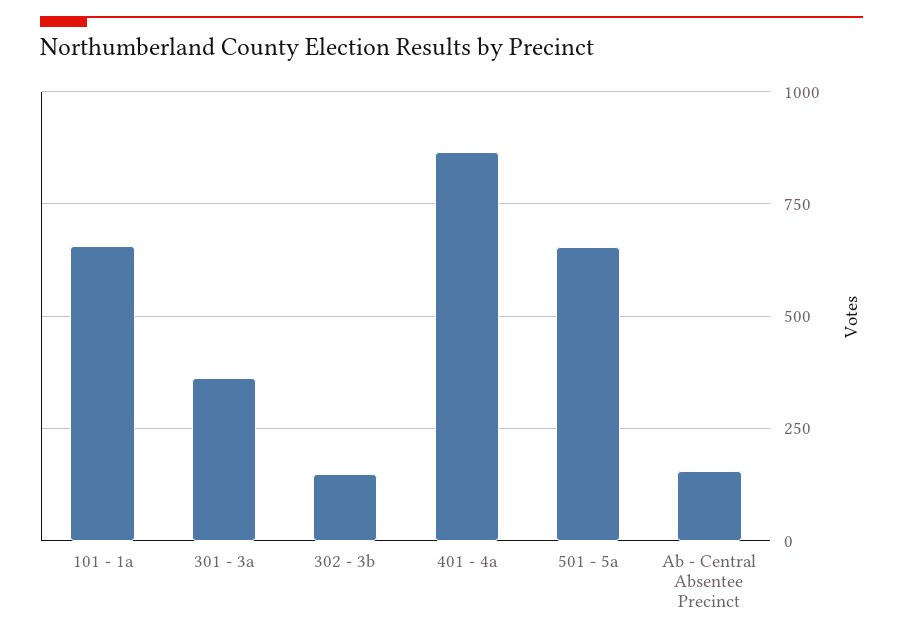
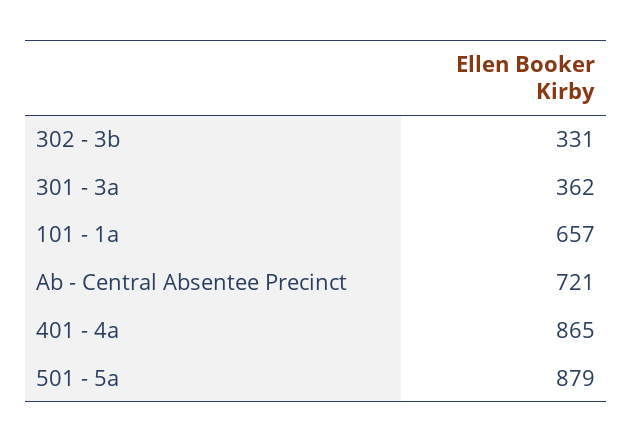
302 - 3b: 150 -> 331
501 - 5a: 650 -> 879
Ab - Central Absentee Precinct: 150 -> 721

